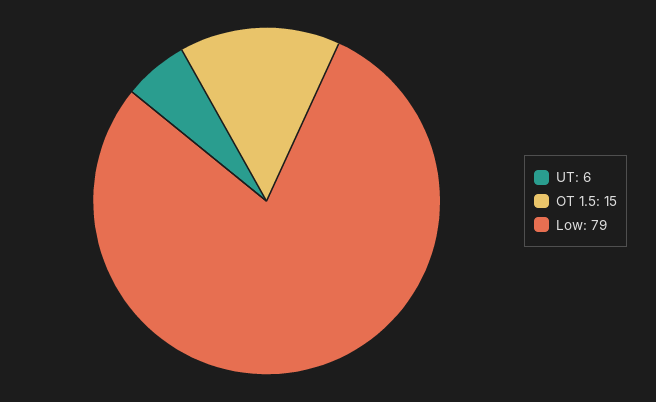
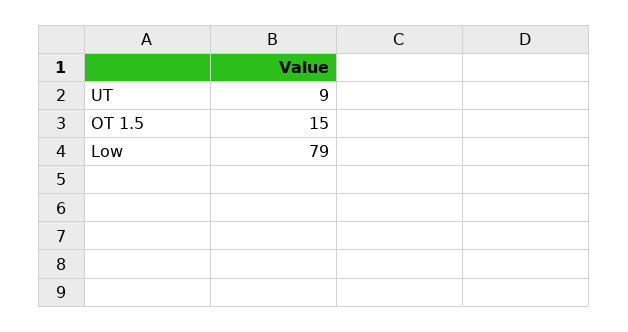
UT: 6 -> 9

